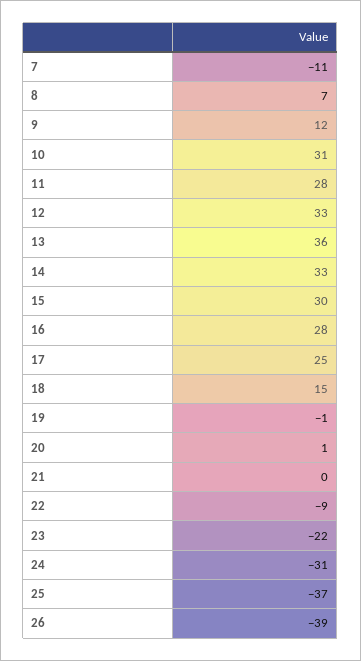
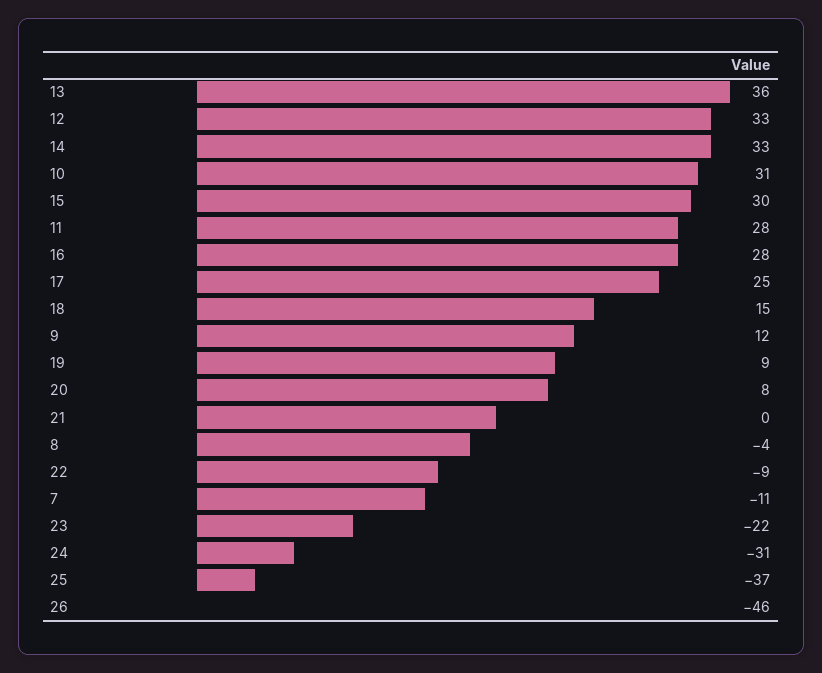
8: 7 -> -4
19: -1 -> 9
20: 1 -> 8
26: -39 -> -46

